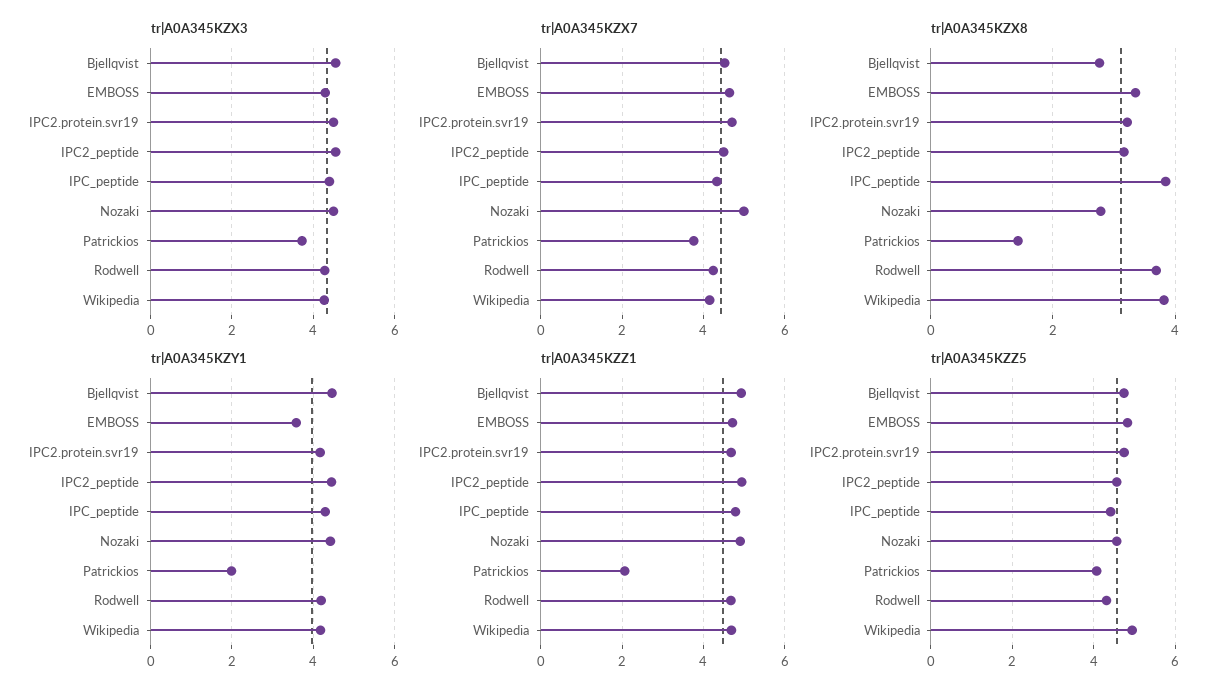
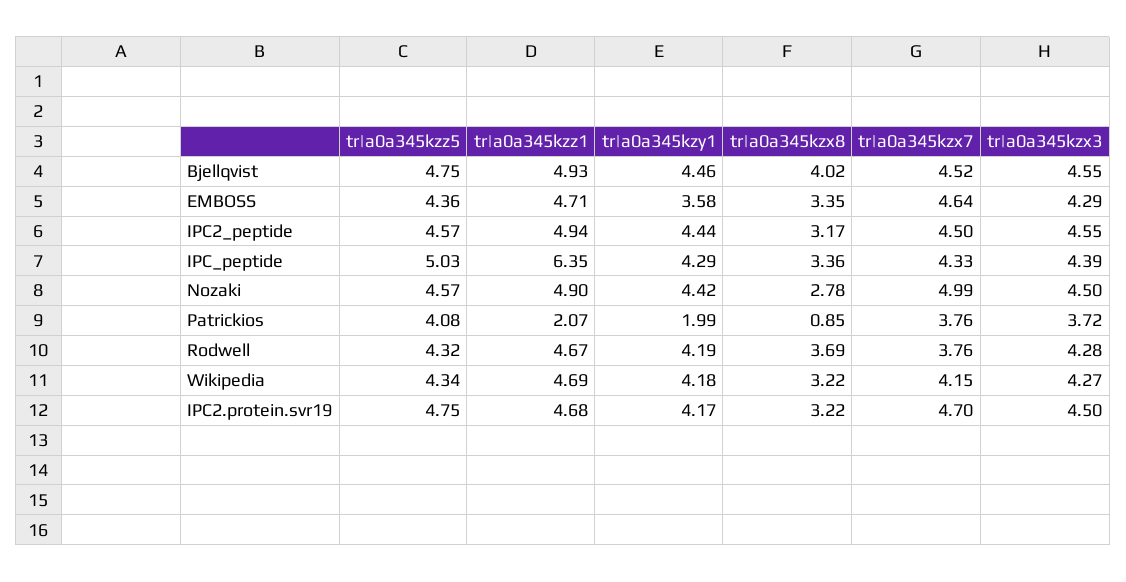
tr|A0A345KZX7, Rodwell: 4.2 -> 3.76
tr|A0A345KZX8, Bjellqvist: 2.8 -> 4.02
tr|A0A345KZX8, IPC_peptide: 3.8 -> 3.36
tr|A0A345KZX8, Patrickios: 1.4 -> 0.85
tr|A0A345KZX8, Wikipedia: 3.8 -> 3.22
tr|A0A345KZZ1, IPC_peptide: 4.8 -> 6.35
tr|A0A345KZZ5, EMBOSS: 4.8 -> 4.36
tr|A0A345KZZ5, IPC_peptide: 4.4 -> 5.03
tr|A0A345KZZ5, Wikipedia: 5 -> 4.34

